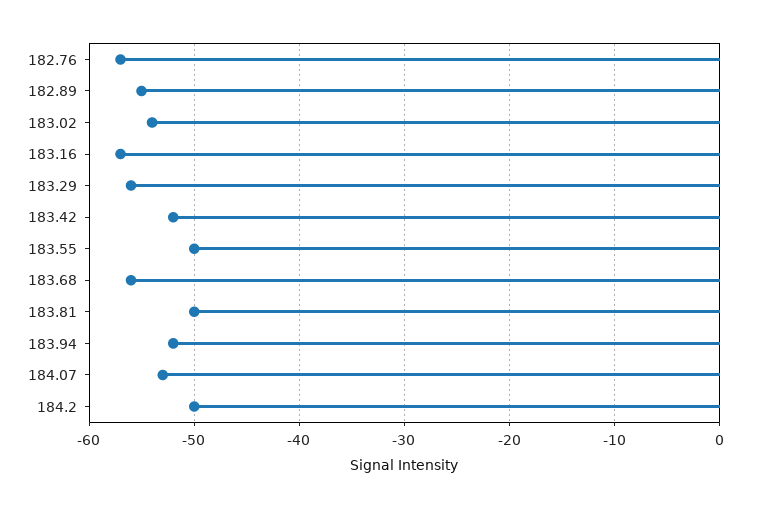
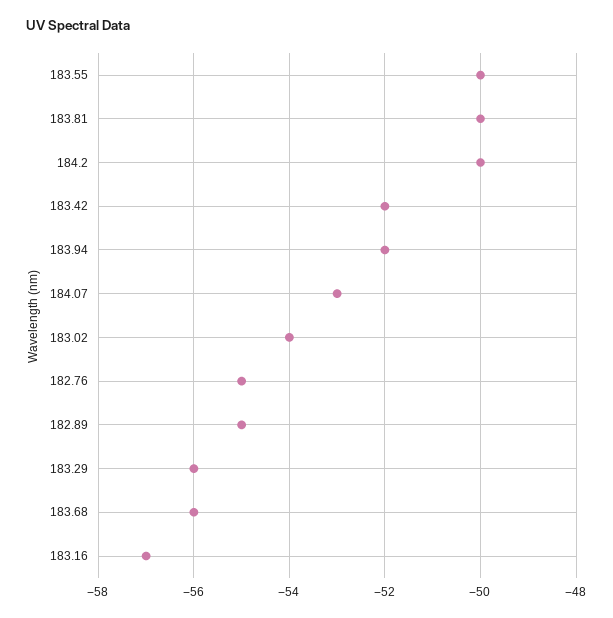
182.76: -57 -> -55

